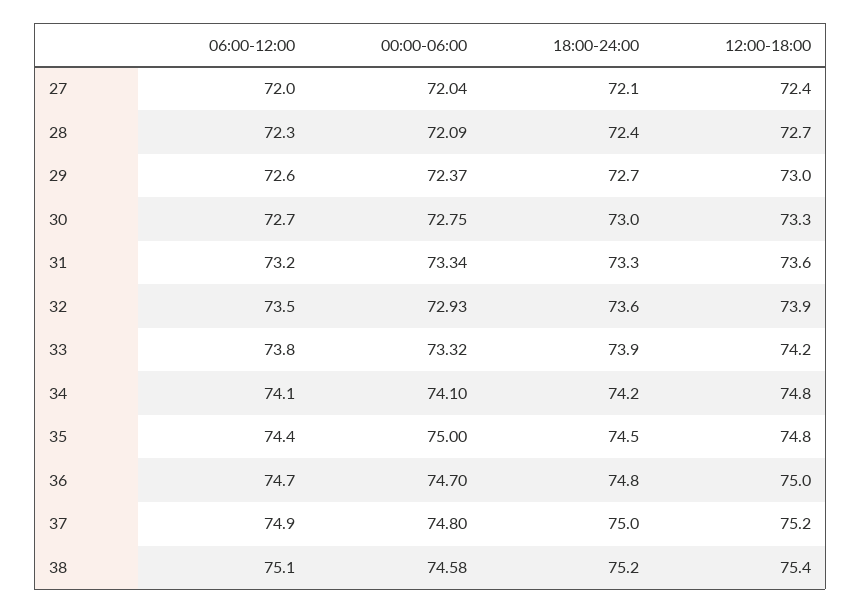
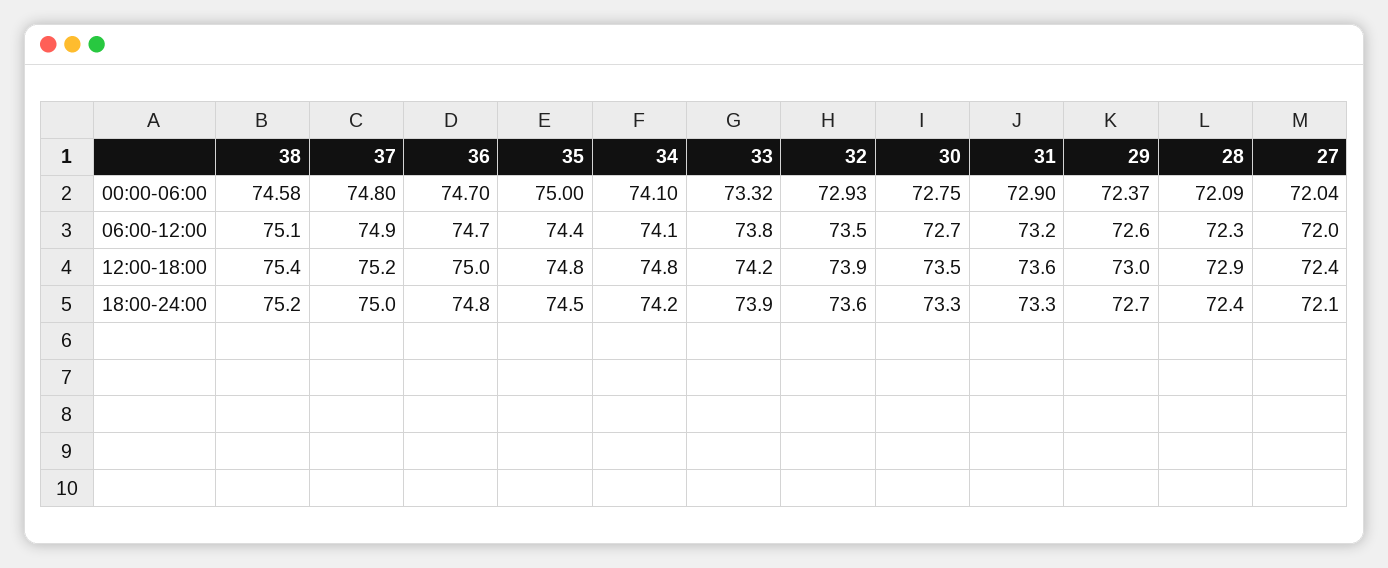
12:00-18:00, 28: 72.7 -> 72.9
18:00-24:00, 30: 73 -> 73.3
12:00-18:00, 30: 73.3 -> 73.5
00:00-06:00, 31: 73.34 -> 72.9

